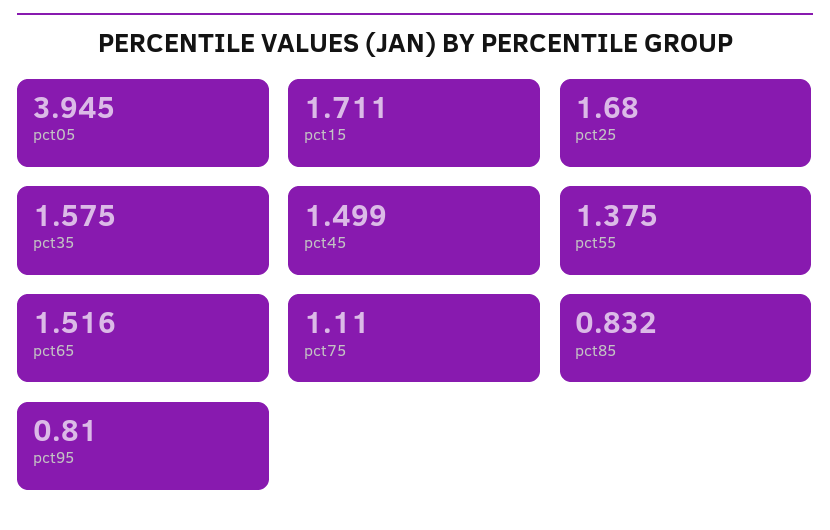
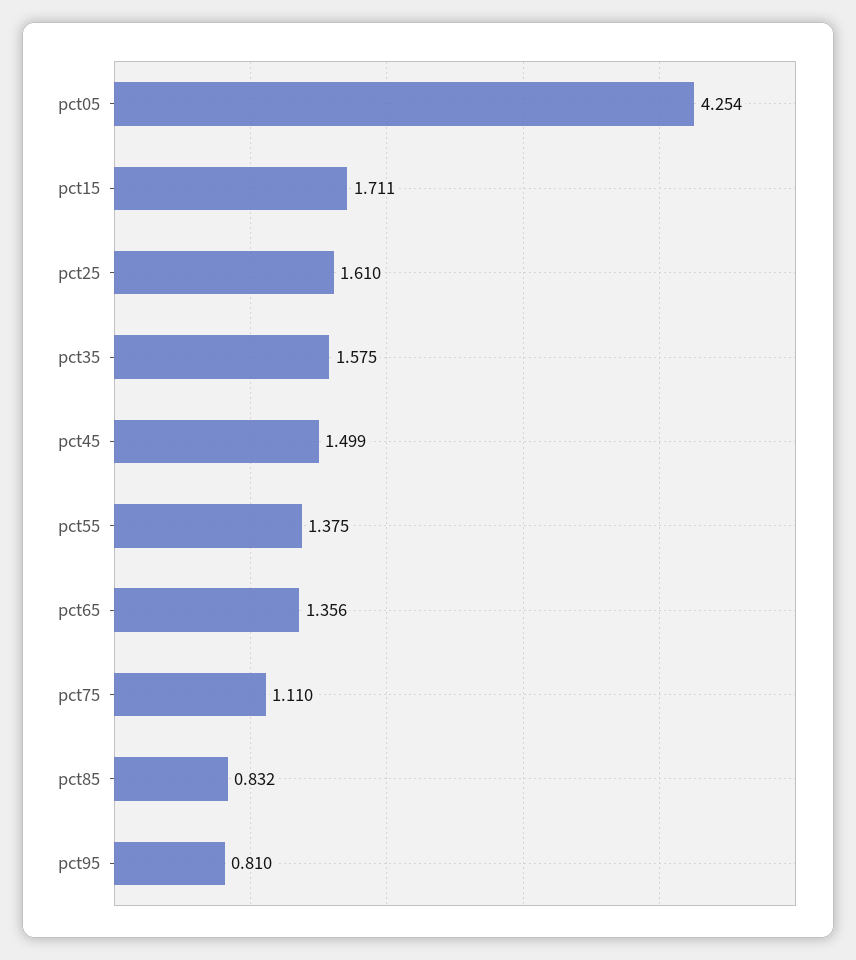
pct05: 3.945 -> 4.254
pct25: 1.68 -> 1.61
pct65: 1.516 -> 1.356

